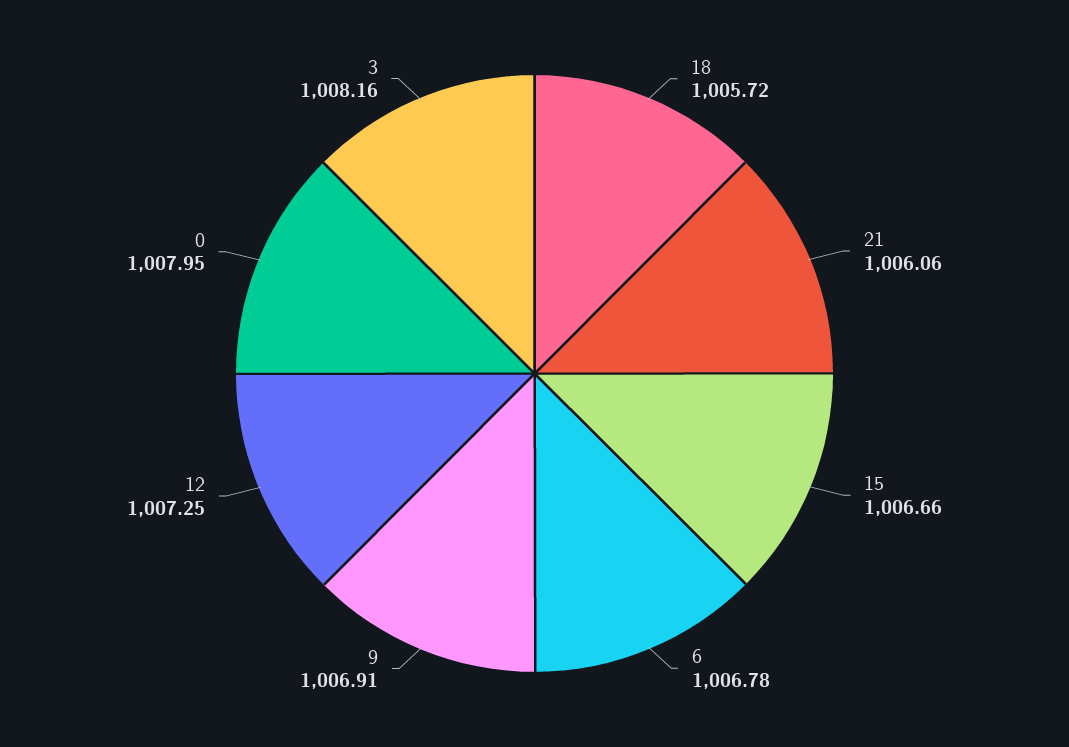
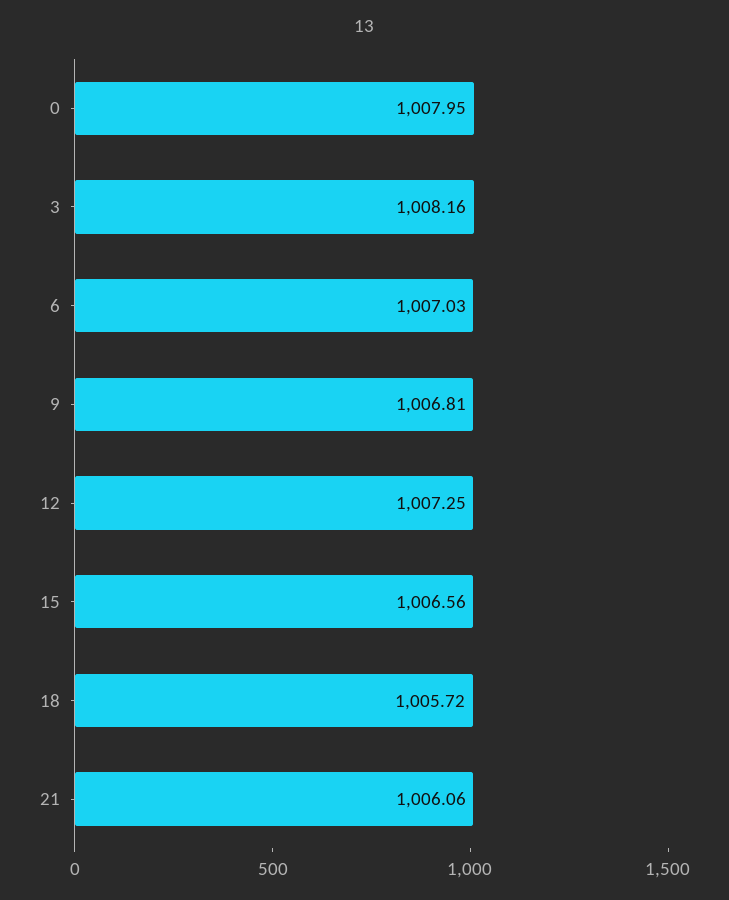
15: 1006.66 -> 1006.56
6: 1006.78 -> 1007.03
9: 1006.91 -> 1006.81

